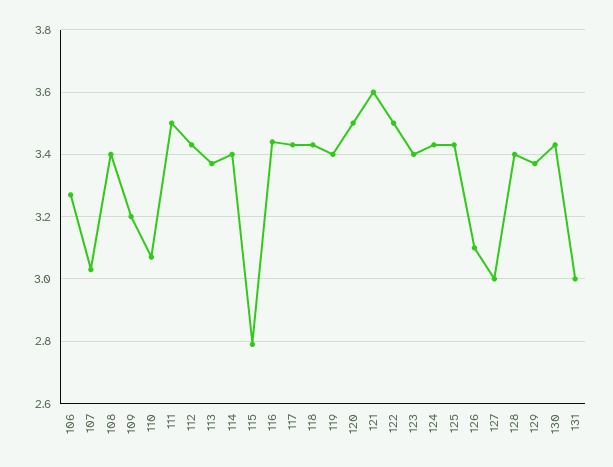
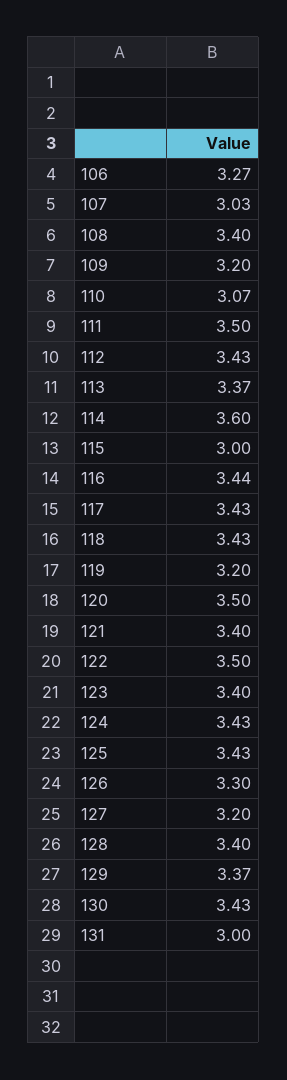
114: 3.4 -> 3.6
115: 2.8 -> 3
119: 3.4 -> 3.2
121: 3.6 -> 3.4
126: 3.1 -> 3.3
127: 3 -> 3.2

